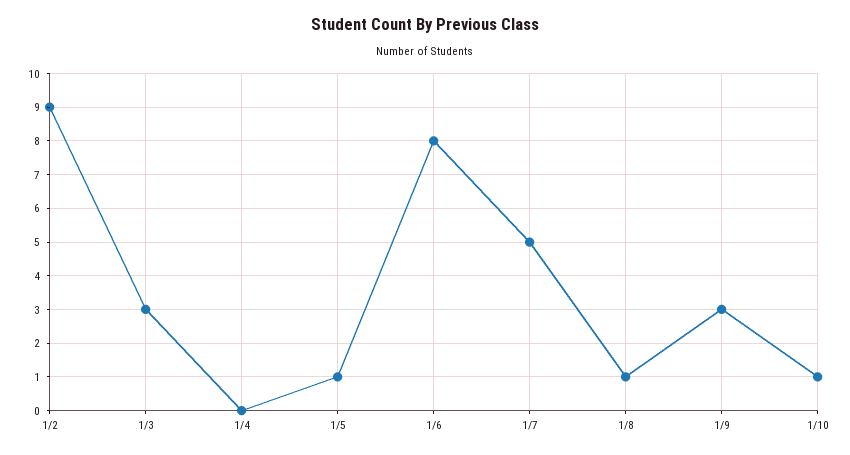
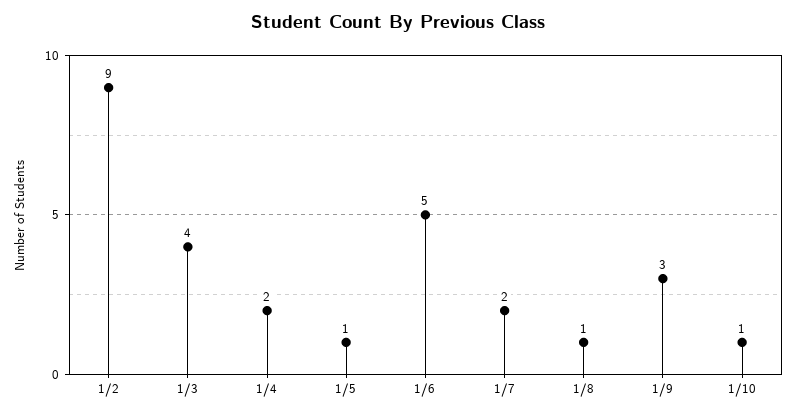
1/3: 3 -> 4
1/4: 0 -> 2
1/6: 8 -> 5
1/7: 5 -> 2

